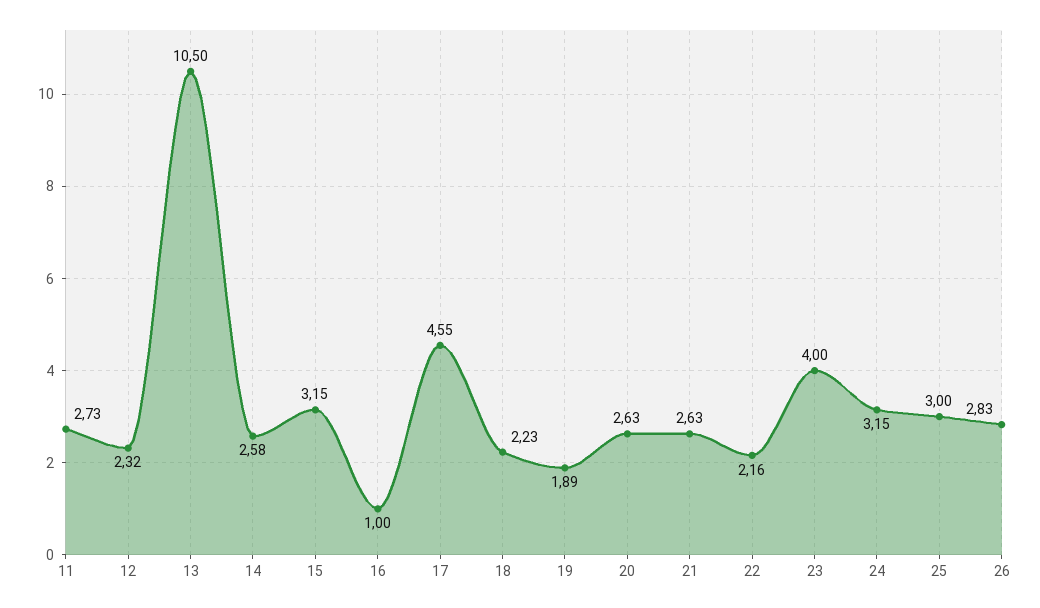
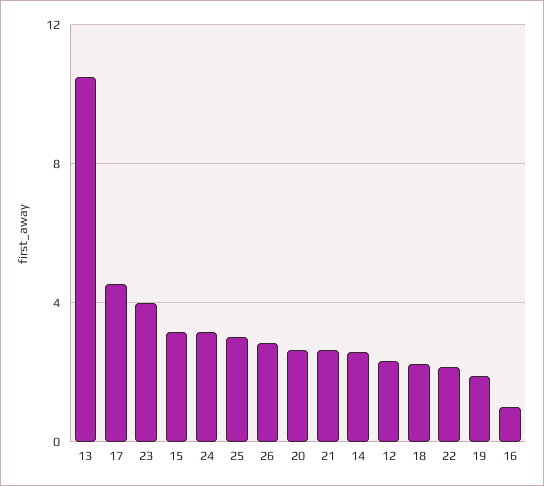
11: 2.73 -> none

